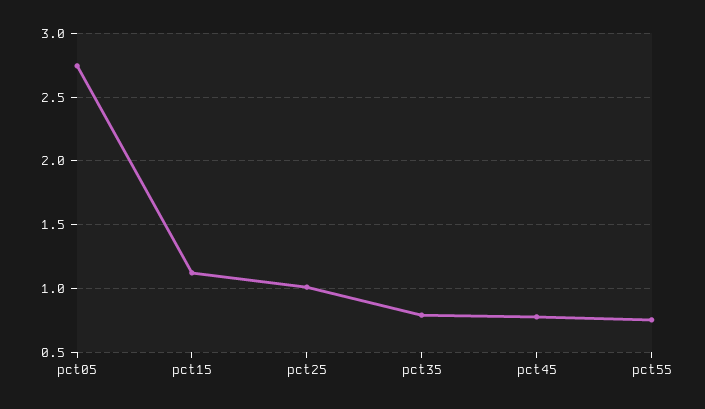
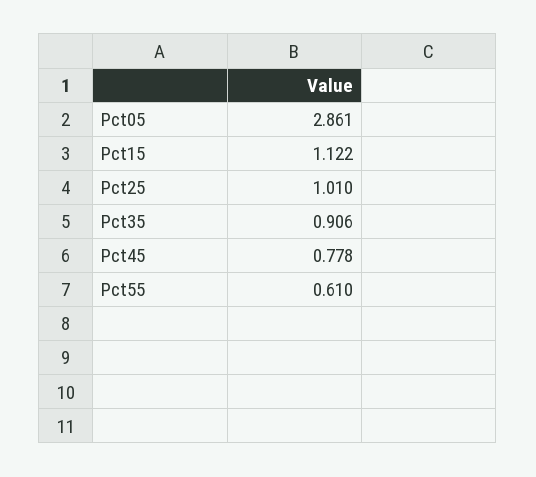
pct05: 2.75 -> 2.861
pct35: 0.8 -> 0.906
pct55: 0.75 -> 0.61

